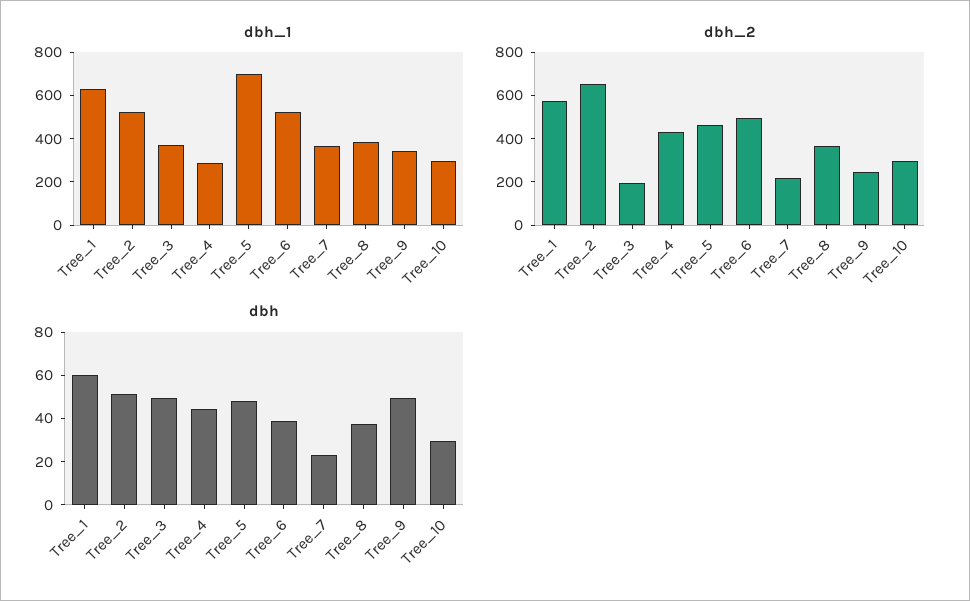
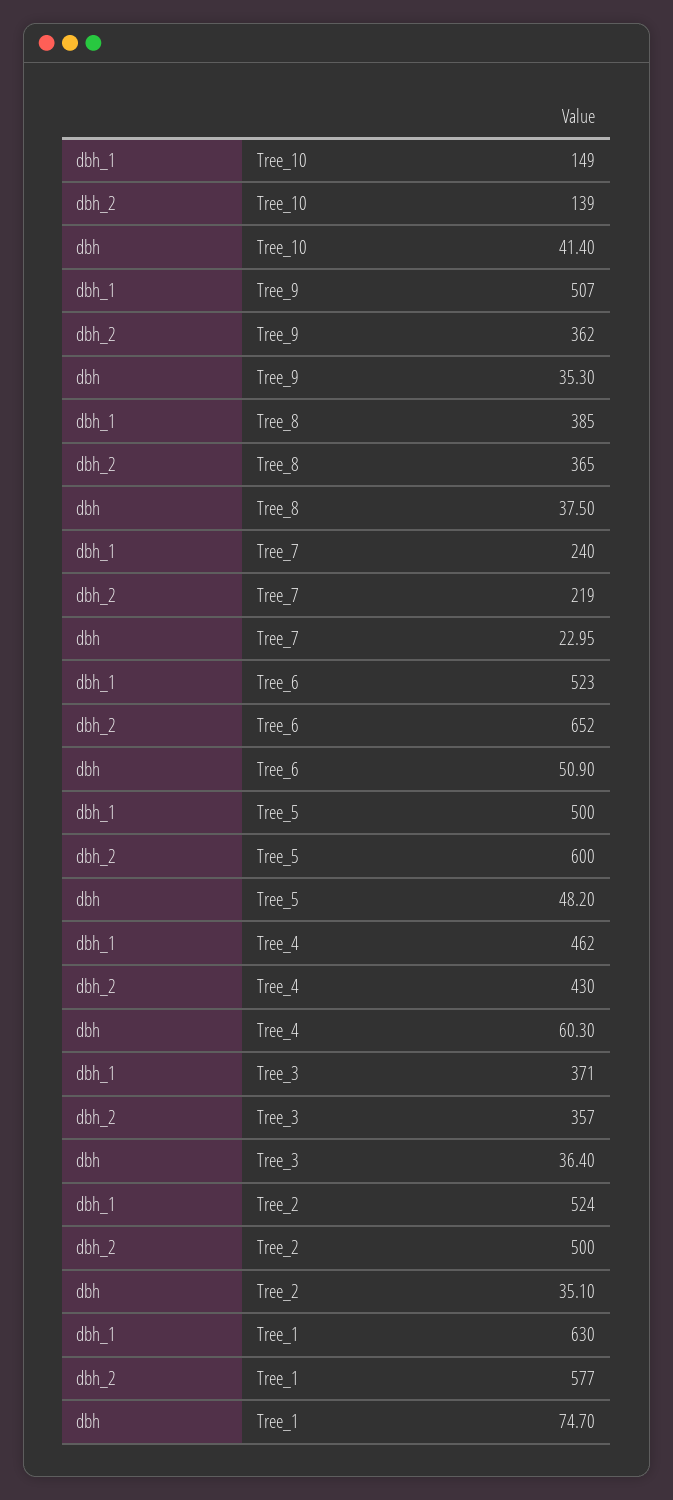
dbh_1, Tree_4: 300 -> 462
dbh_1, Tree_5: 700 -> 500
dbh_1, Tree_7: 350 -> 240
dbh_1, Tree_9: 350 -> 507
dbh_1, Tree_10: 300 -> 149
dbh_2, Tree_2: 650 -> 500
dbh_2, Tree_3: 200 -> 357
dbh_2, Tree_5: 450 -> 600
dbh_2, Tree_6: 500 -> 652
dbh_2, Tree_9: 250 -> 362
dbh_2, Tree_10: 300 -> 139
dbh, Tree_1: 60 -> 74.7
dbh, Tree_2: 50 -> 35.1
dbh, Tree_3: 50 -> 36.4
dbh, Tree_4: 45 -> 60.3
dbh, Tree_6: 40 -> 50.9
dbh, Tree_9: 50 -> 35.3
dbh, Tree_10: 30 -> 41.4

